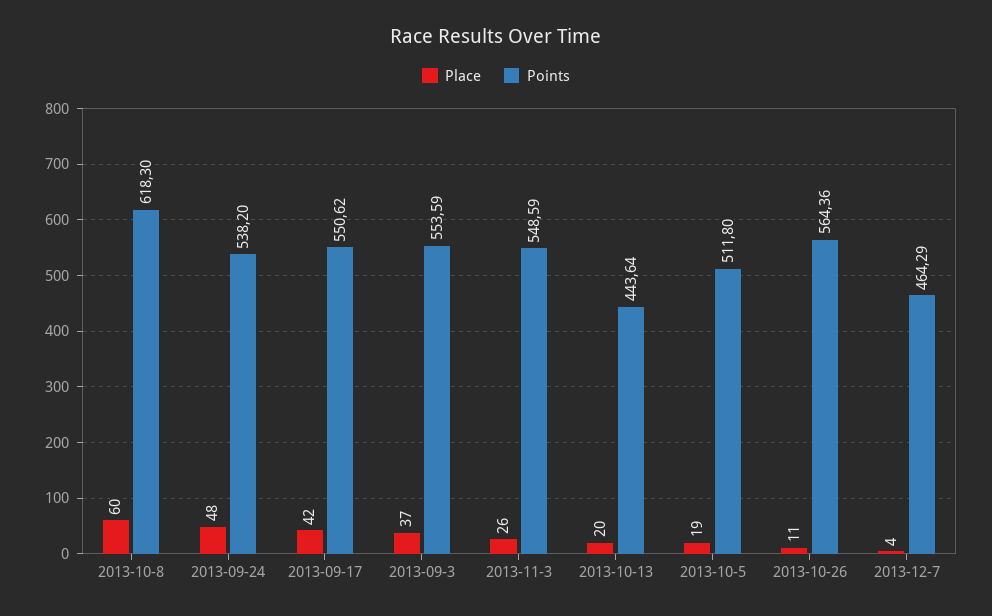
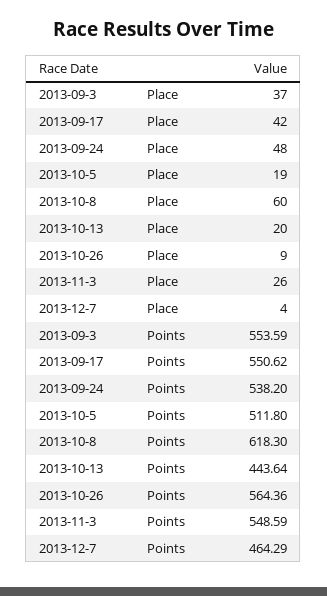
Place, 2013-10-26: 11 -> 9

